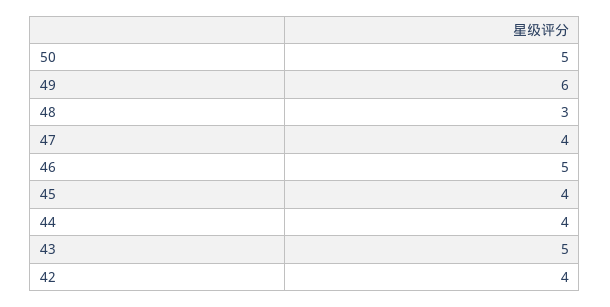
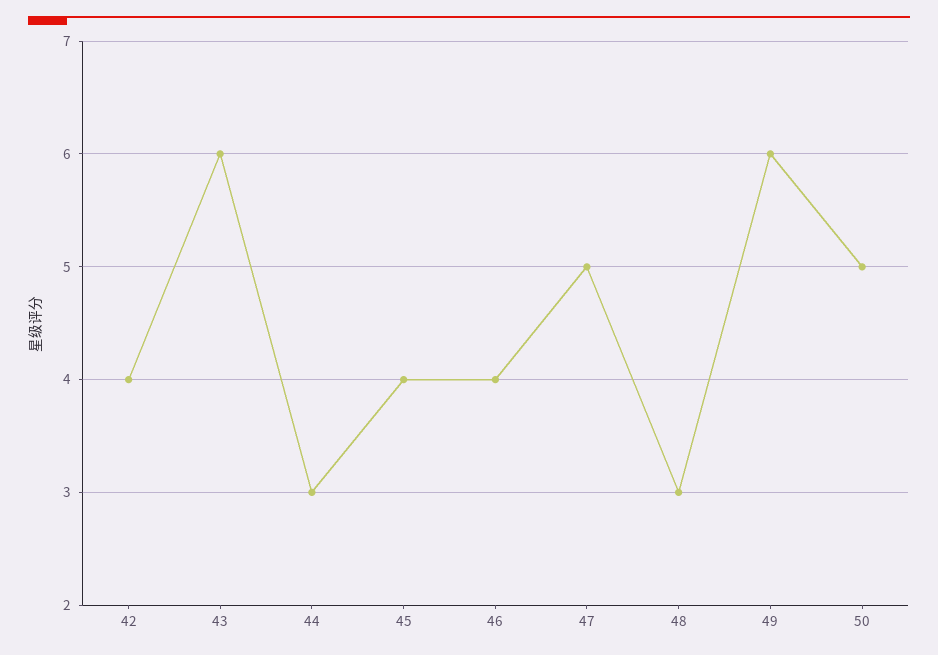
47: 4 -> 5
46: 5 -> 4
44: 4 -> 3
43: 5 -> 6

